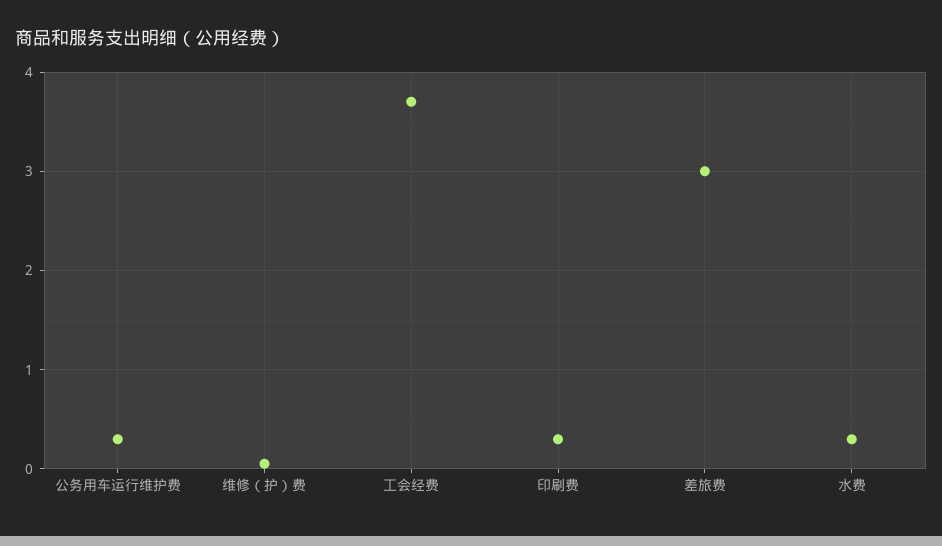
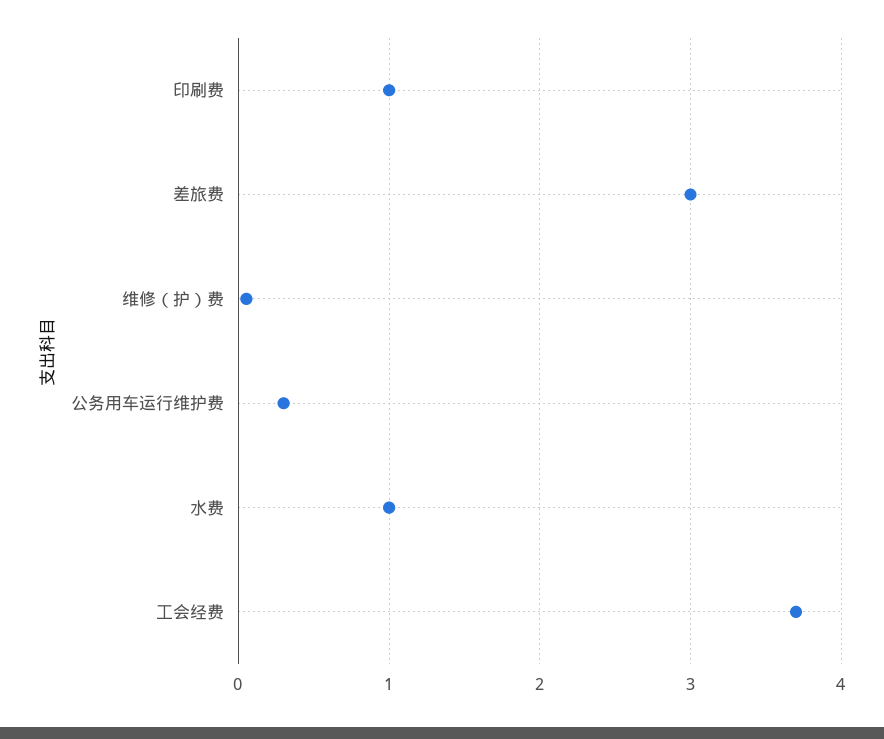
印刷费: 0.3 -> 1
水费: 0.3 -> 1

